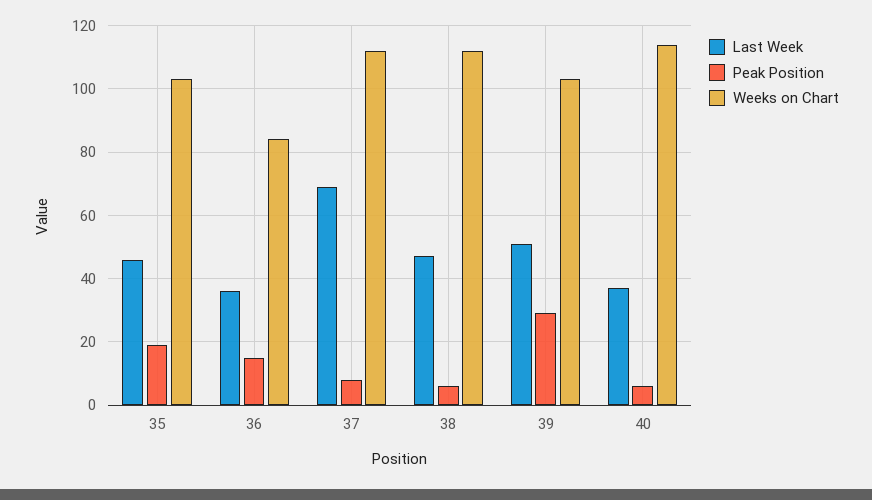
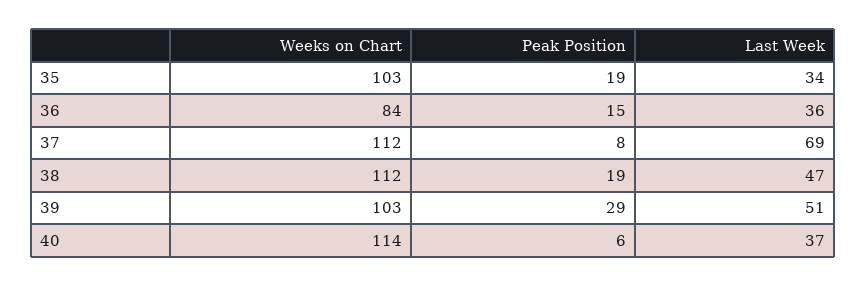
Last Week, 35: 45 -> 34
Peak Position, 38: 5 -> 19

